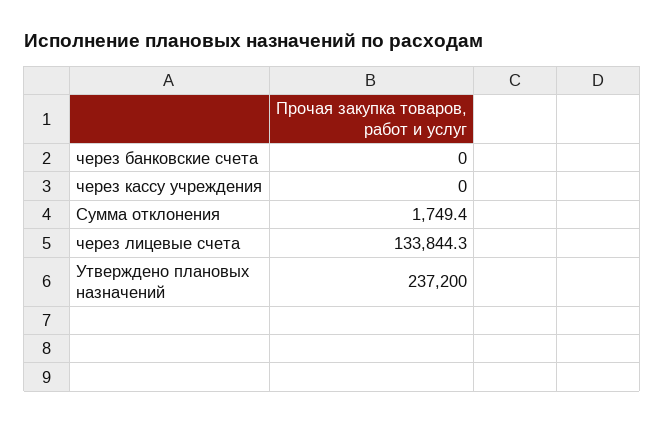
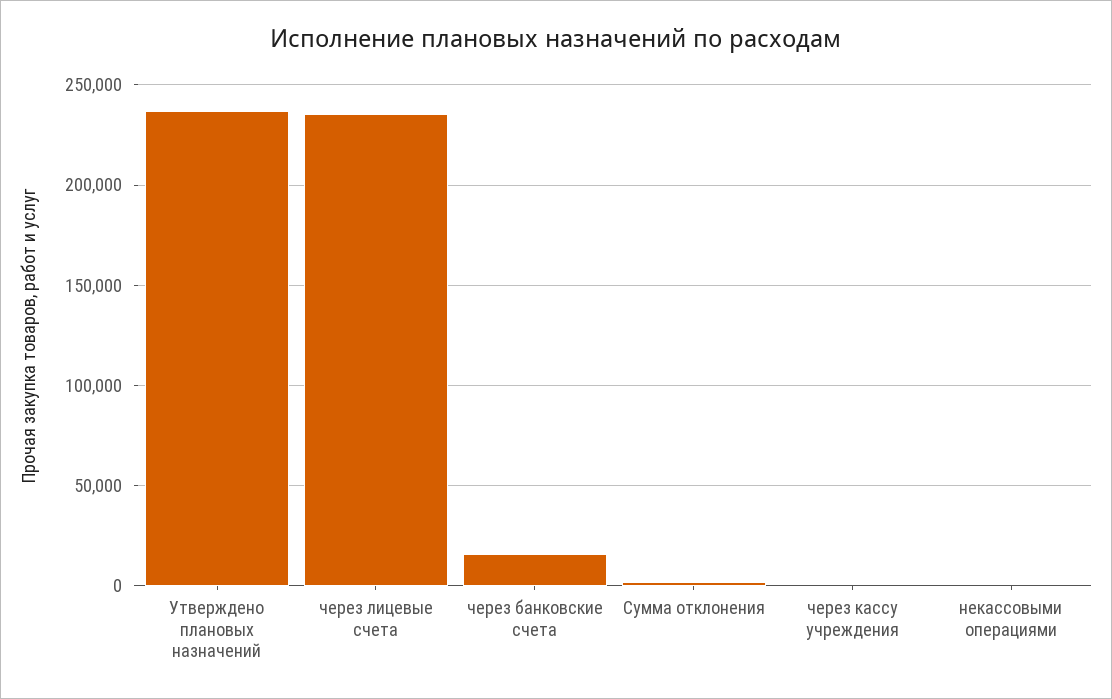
через банковские счета: 0 -> 15000
через лицевые счета: 133844.3 -> 235000
некассовыми операциями: none -> 0

